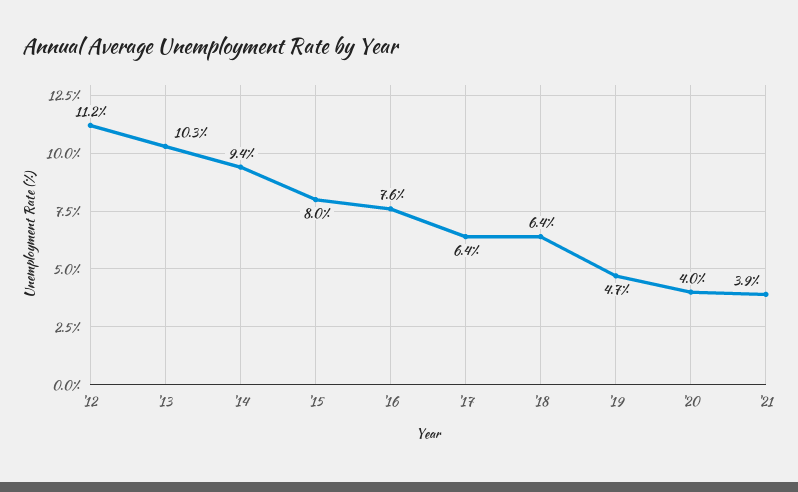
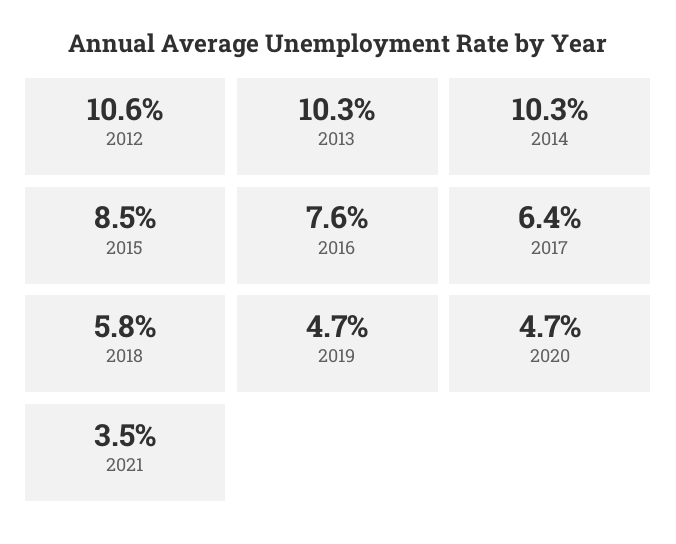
'12: 11.2 -> 10.6
'14: 9.4 -> 10.3
'15: 8 -> 8.5
'18: 6.4 -> 5.8
'20: 4 -> 4.7
'21: 3.9 -> 3.5

